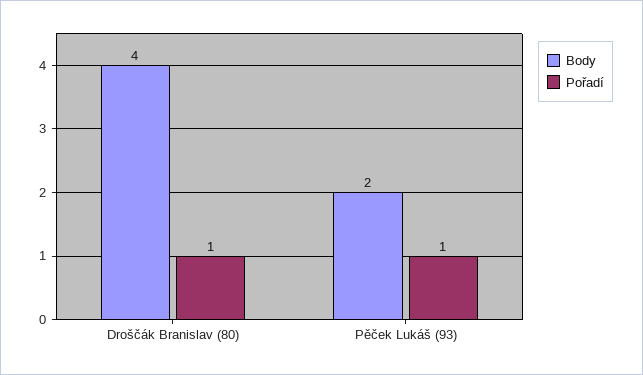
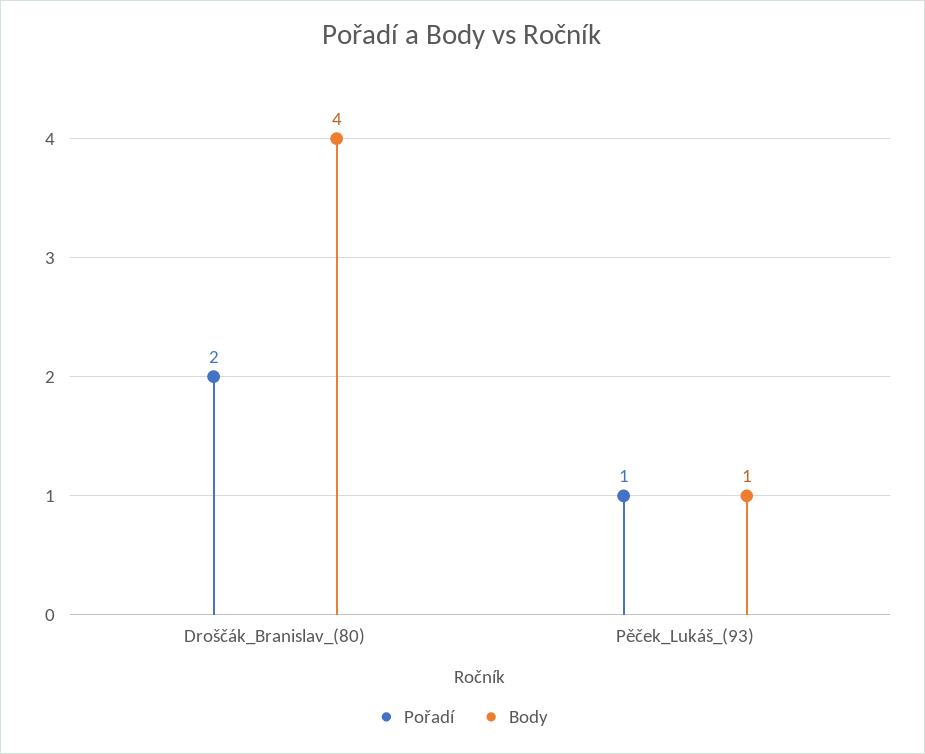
Pořadí, Droščák Branislav (80): 1 -> 2
Body, Pěček Lukáš (93): 2 -> 1

